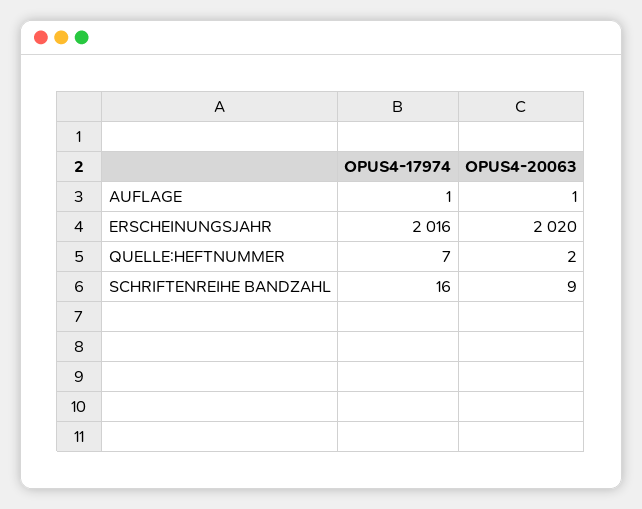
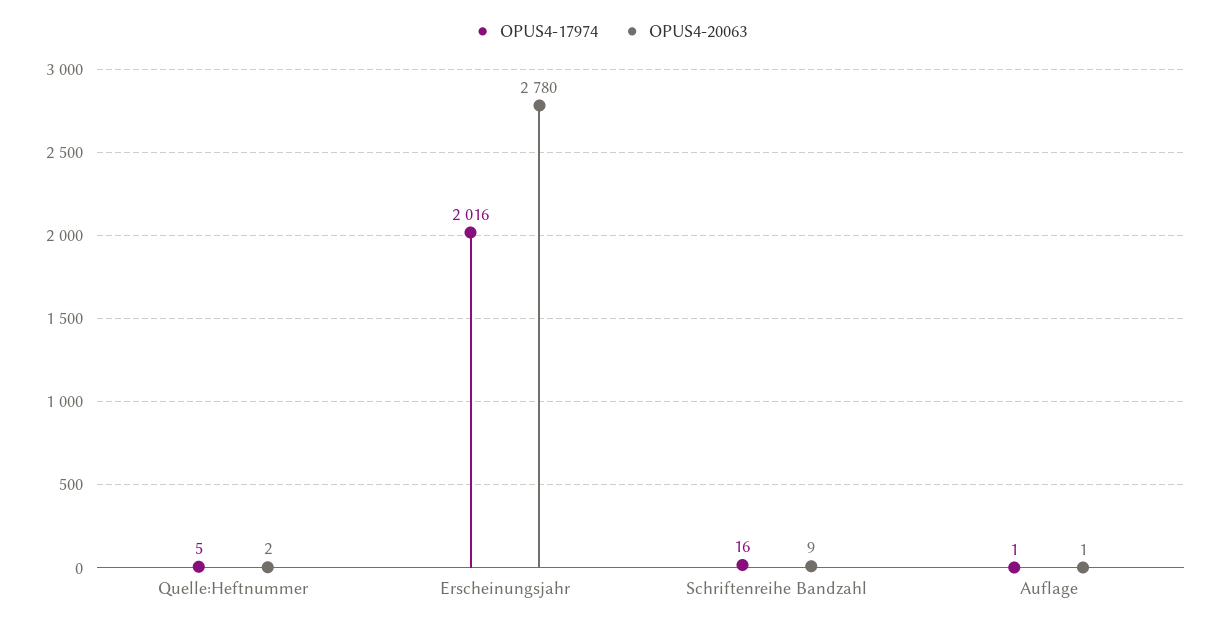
OPUS4-20063, ERSCHEINUNGSJAHR: 2020 -> 2780
OPUS4-17974, QUELLE:HEFTNUMMER: 7 -> 5

